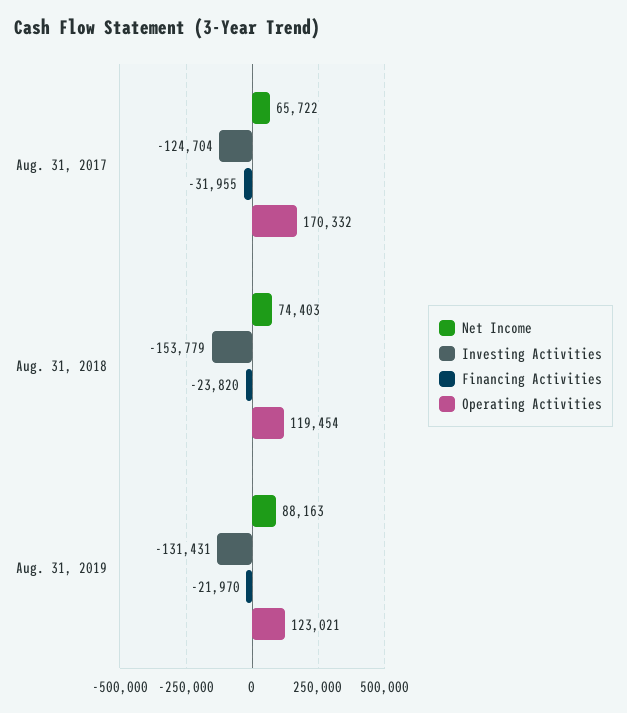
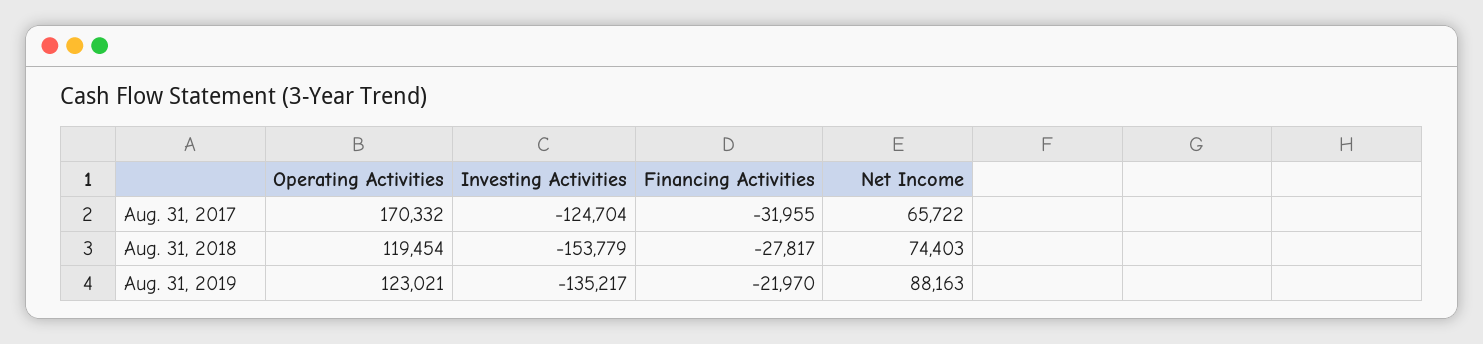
Financing Activities, Aug. 31, 2018: -23820 -> -27817
Investing Activities, Aug. 31, 2019: -131431 -> -135217

